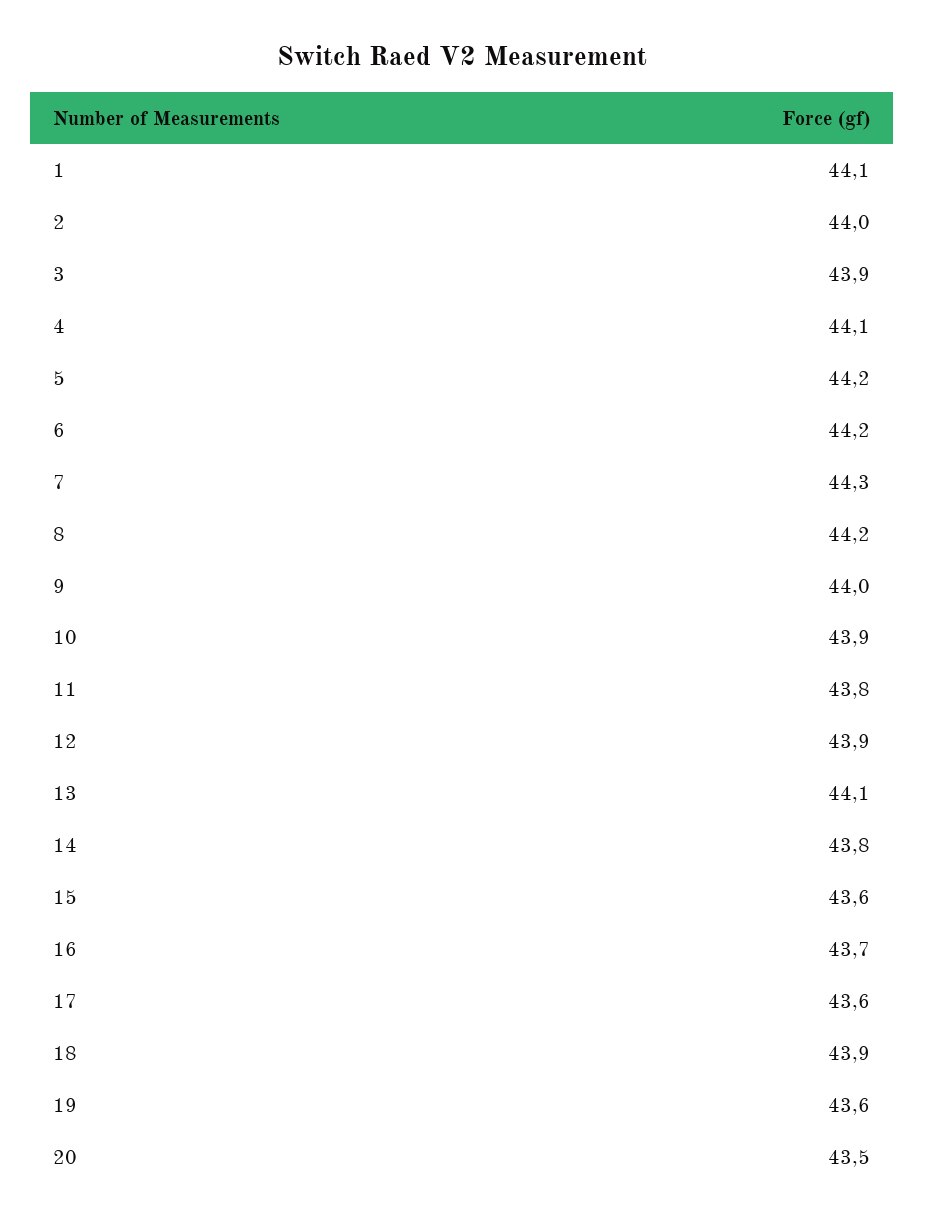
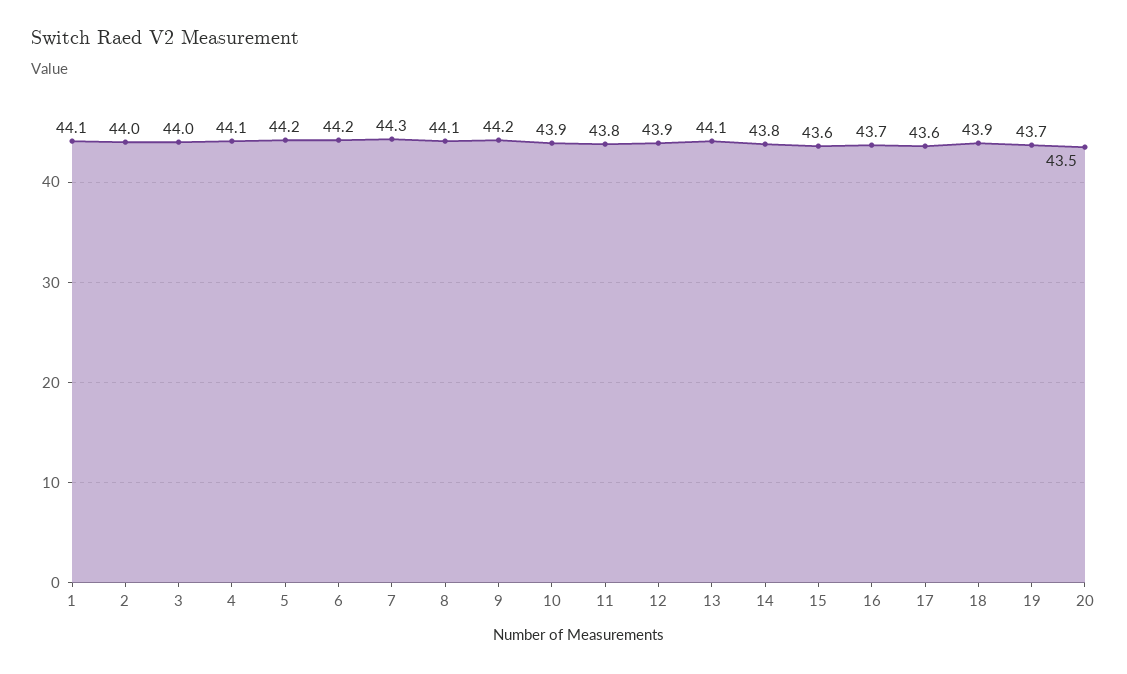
3: 43.9 -> 44
8: 44.2 -> 44.1
9: 44 -> 44.2
19: 43.6 -> 43.7

